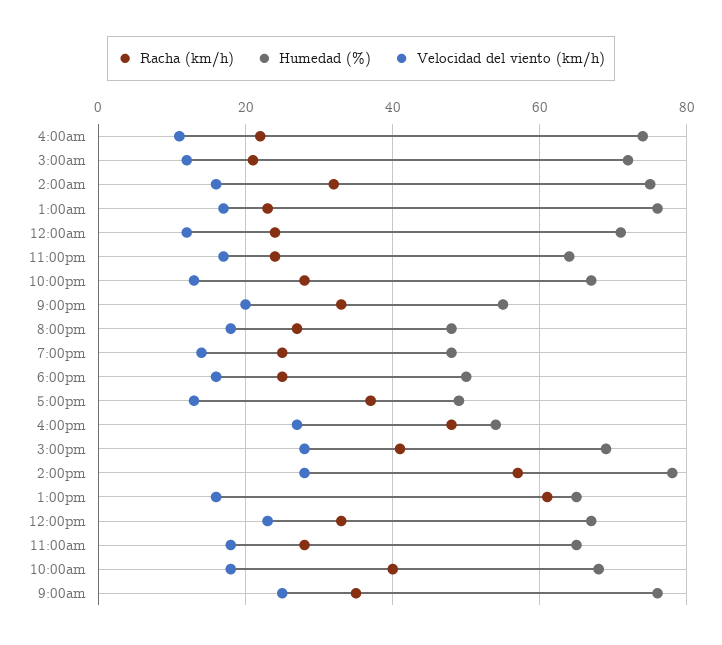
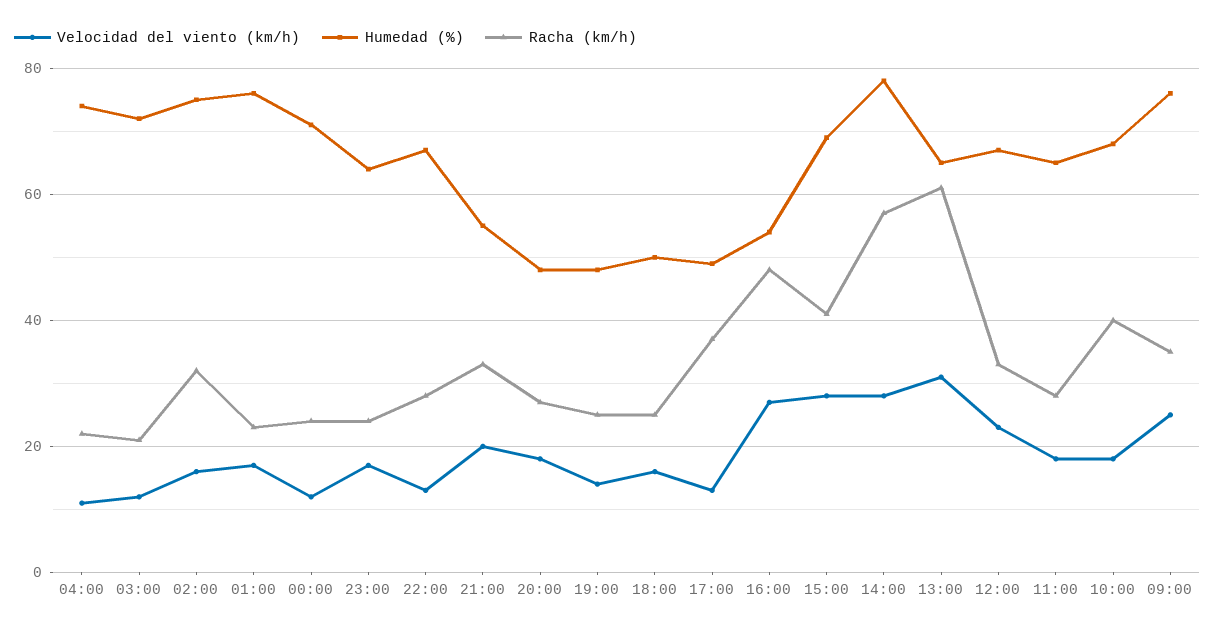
Velocidad del viento (km/h), 1:00pm: 15 -> 30

